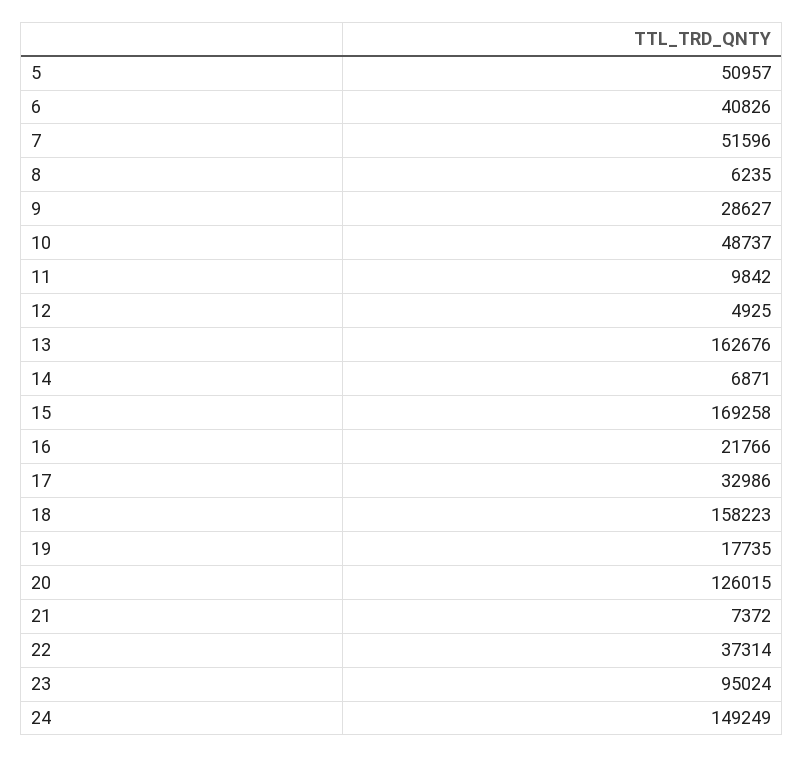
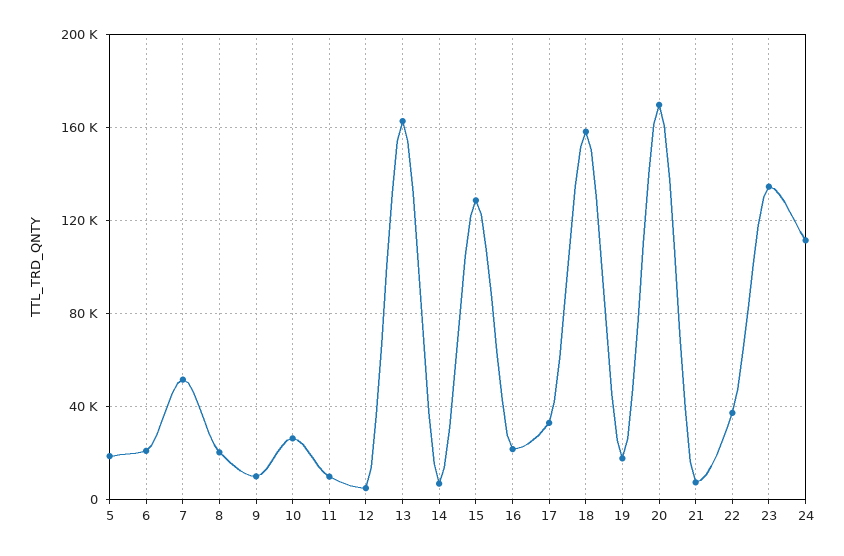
5: 50957 -> 20000
6: 40826 -> 20000
8: 6235 -> 20000
9: 28627 -> 10000
10: 48737 -> 25000
15: 169258 -> 130000
20: 126015 -> 170000
23: 95024 -> 135000
24: 149249 -> 110000

